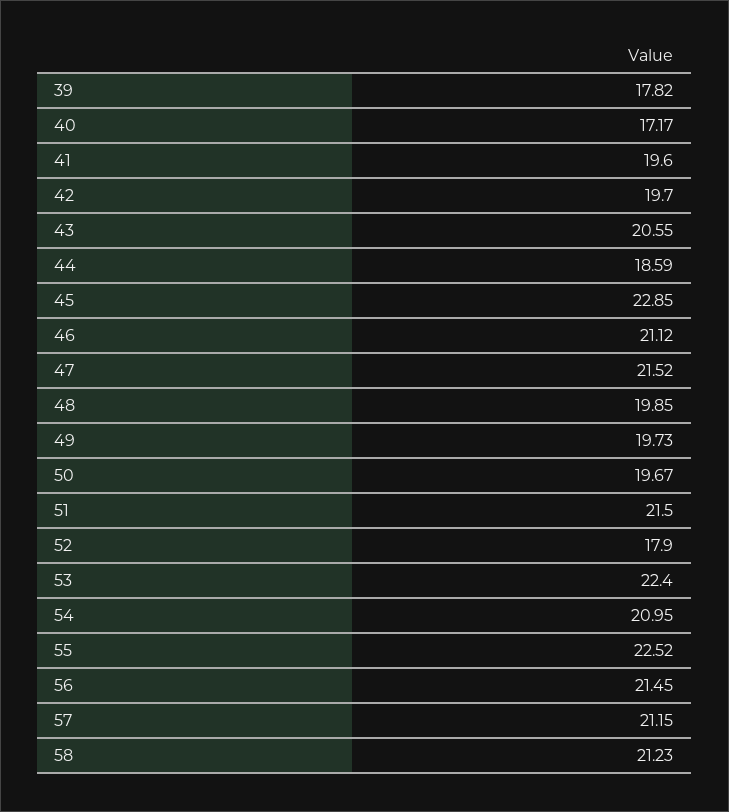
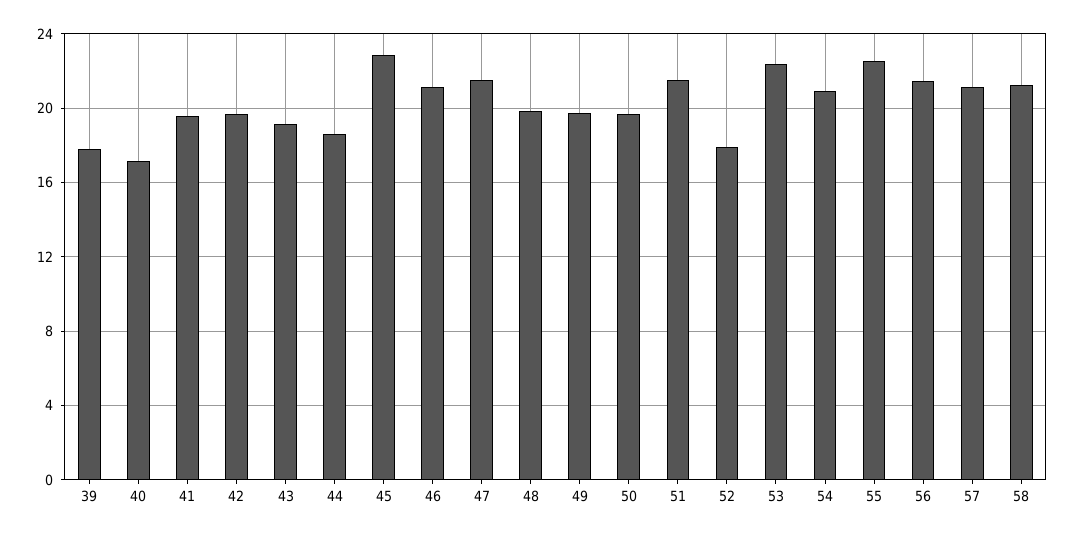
43: 20.55 -> 19

